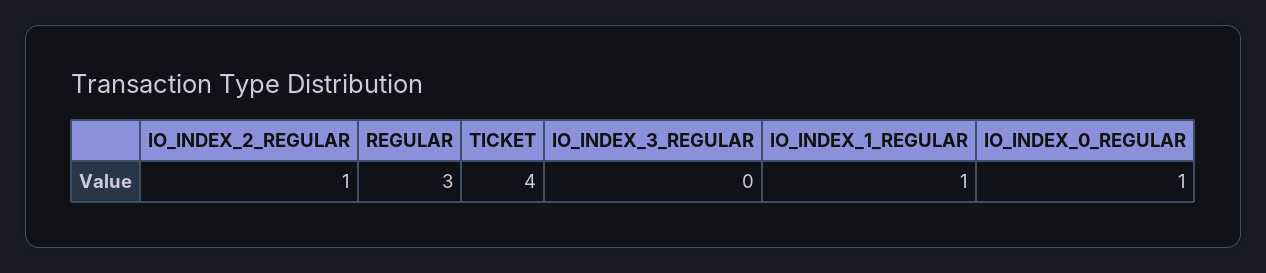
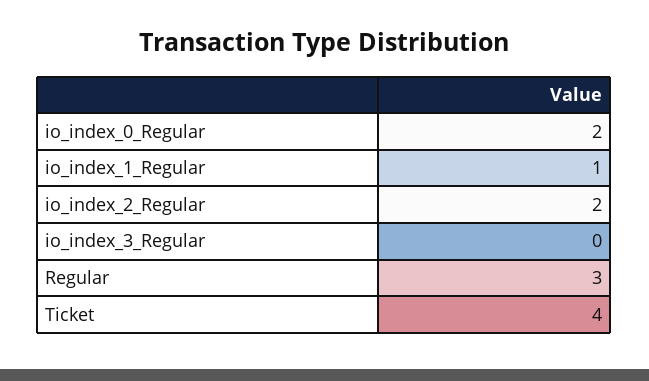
IO_INDEX_2_REGULAR: 1 -> 2
IO_INDEX_0_REGULAR: 1 -> 2

